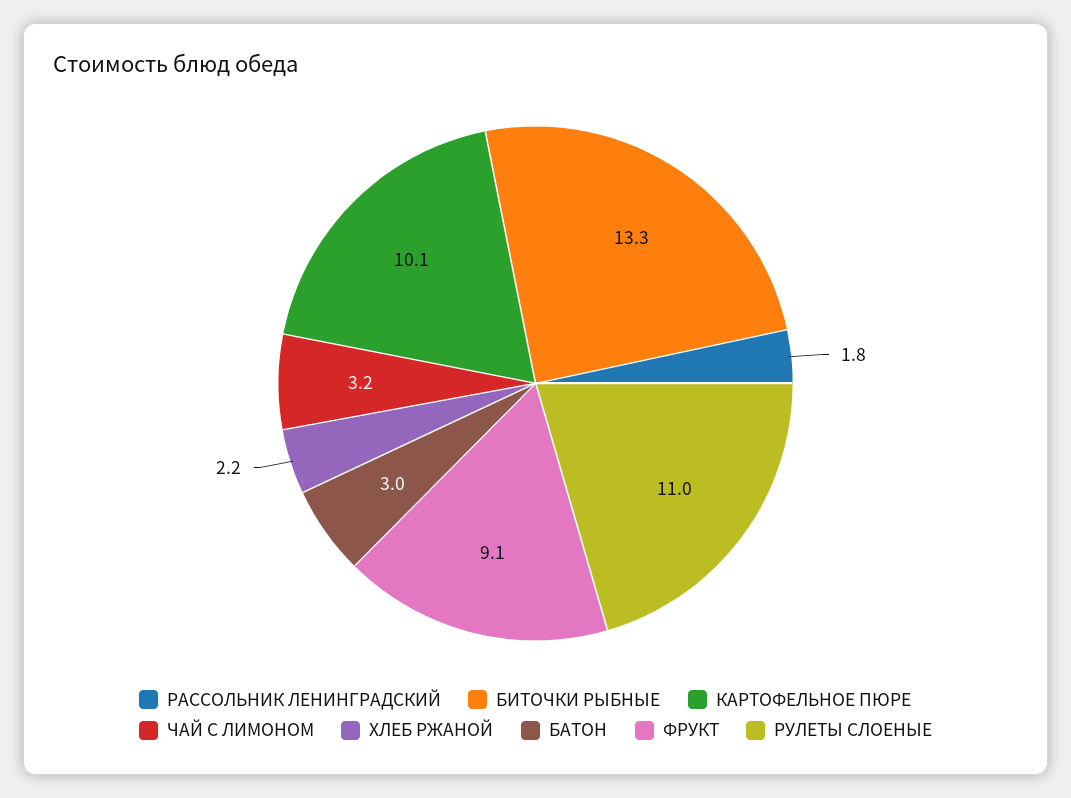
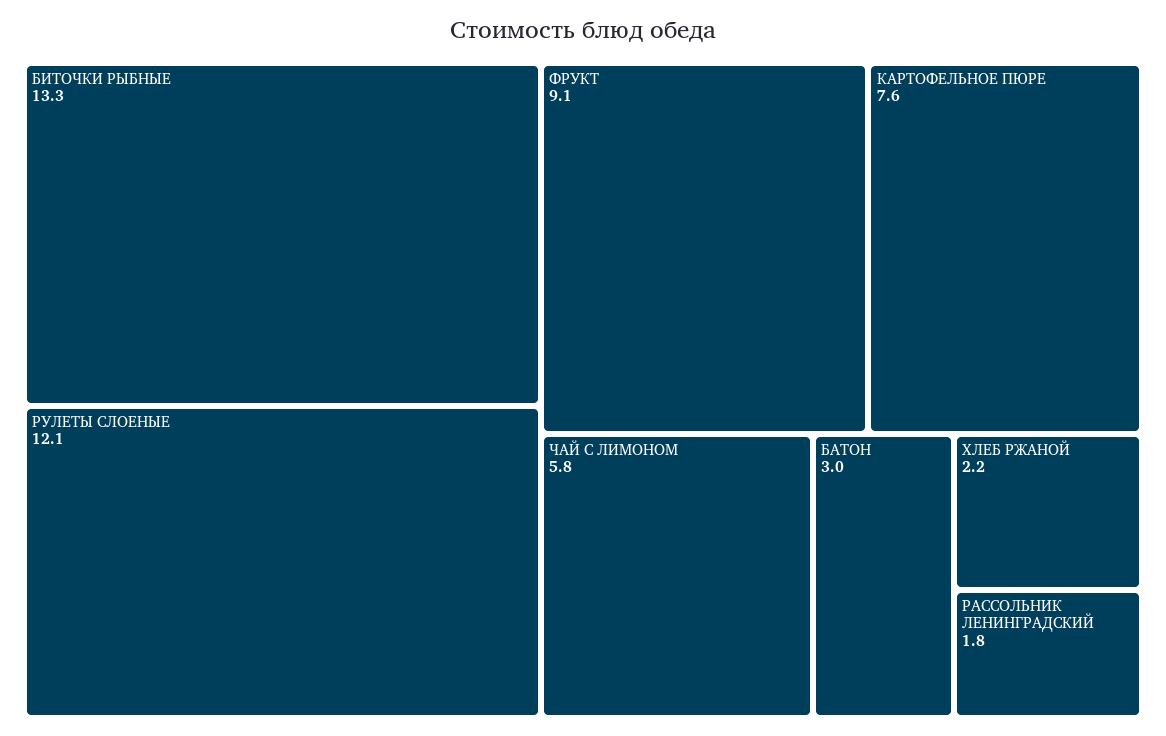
КАРТОФЕЛЬНОЕ ПЮРЕ: 10.1 -> 7.6
ЧАЙ С ЛИМОНОМ: 3.2 -> 5.8
РУЛЕТЫ СЛОЕНЫЕ: 11 -> 12.1

